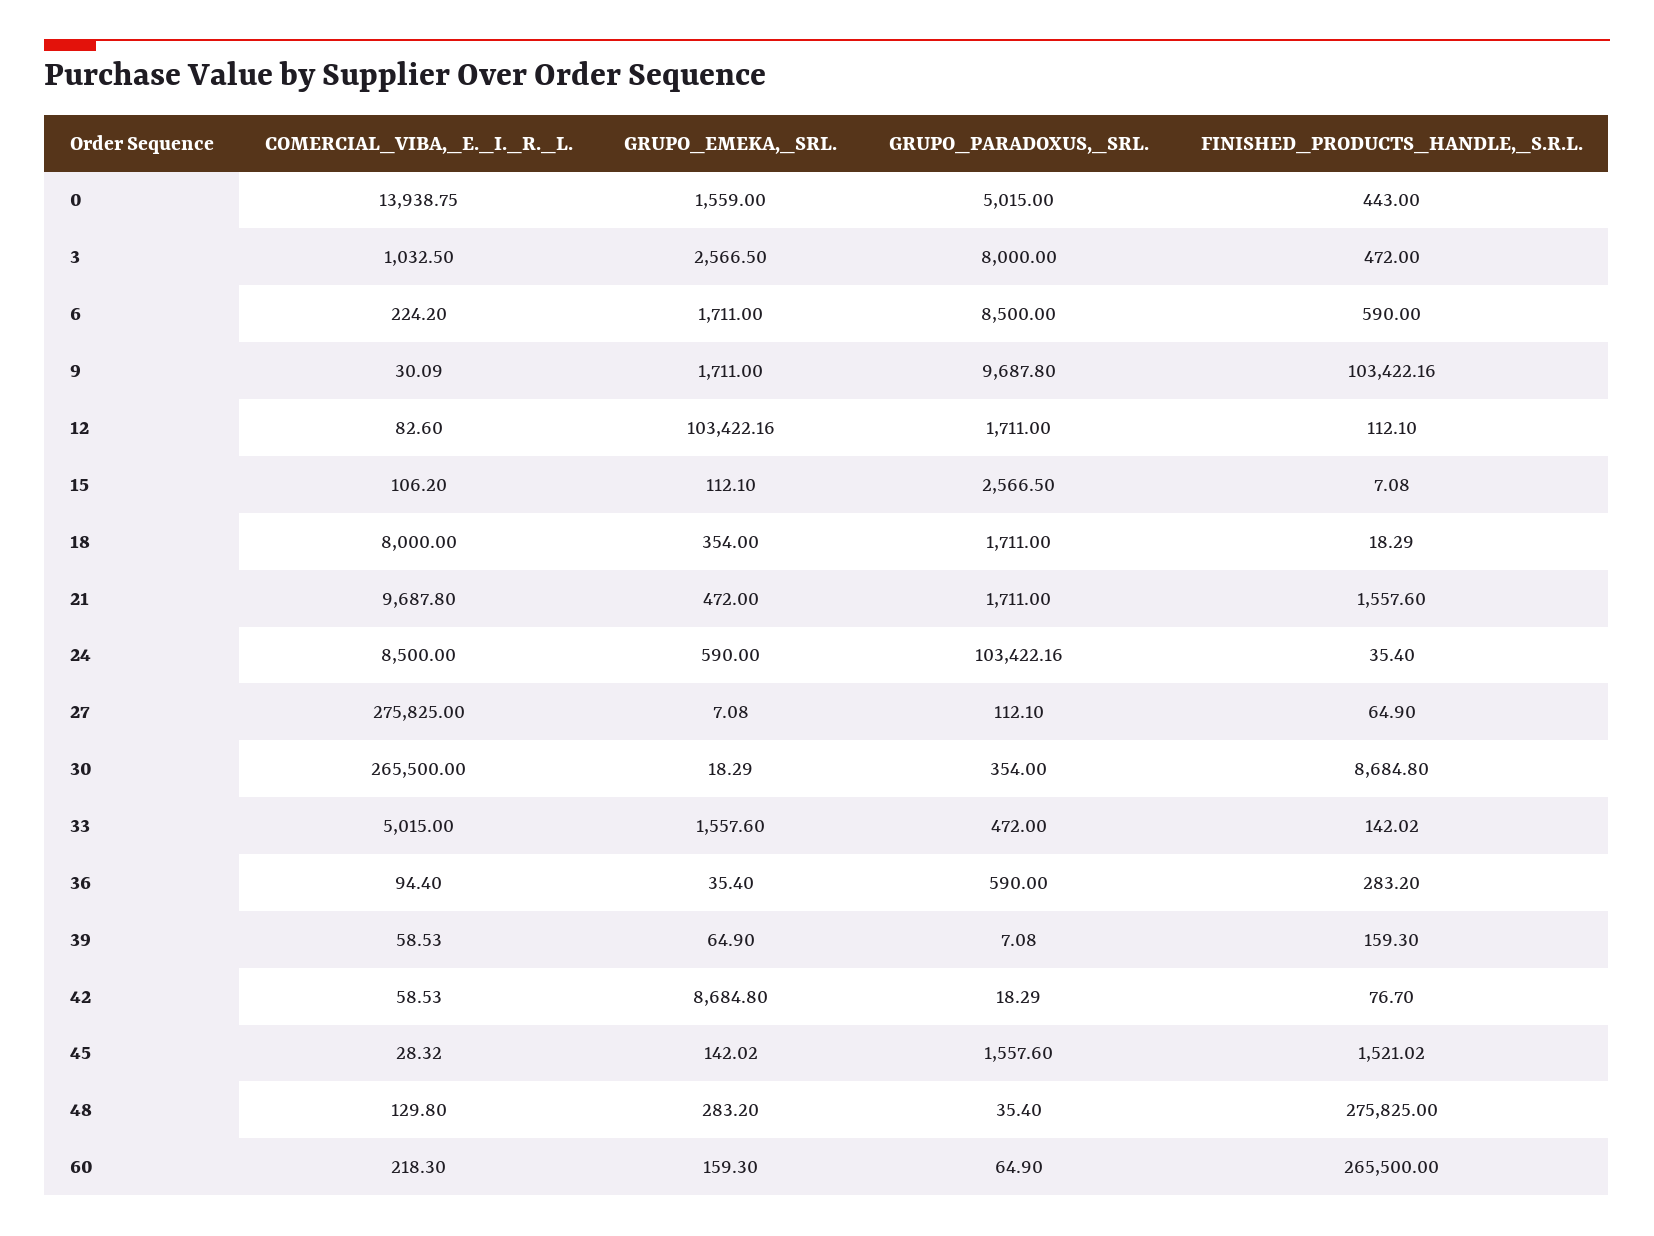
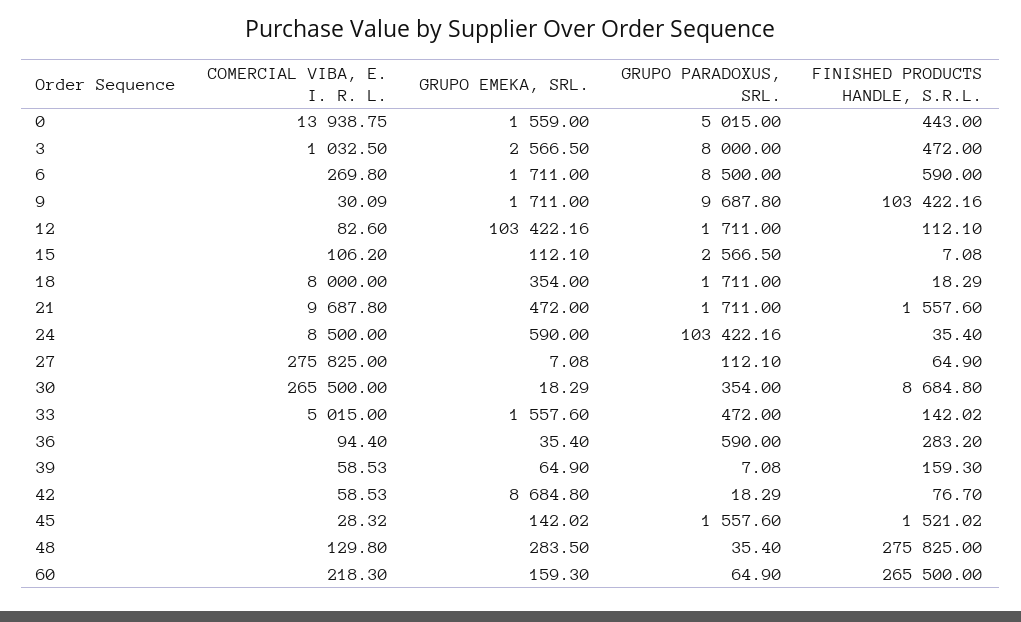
COMERCIAL_VIBA,_E._I._R._L., 6: 224.2 -> 269.8
GRUPO_EMEKA,_SRL., 48: 283.2 -> 283.5

